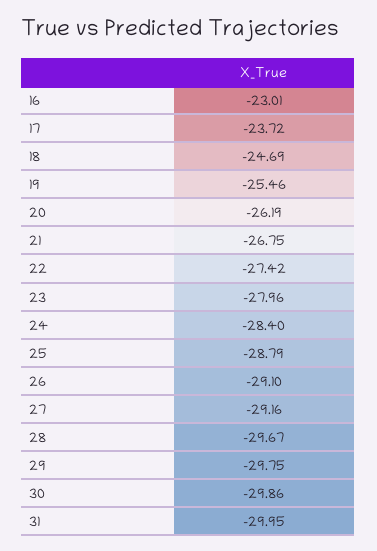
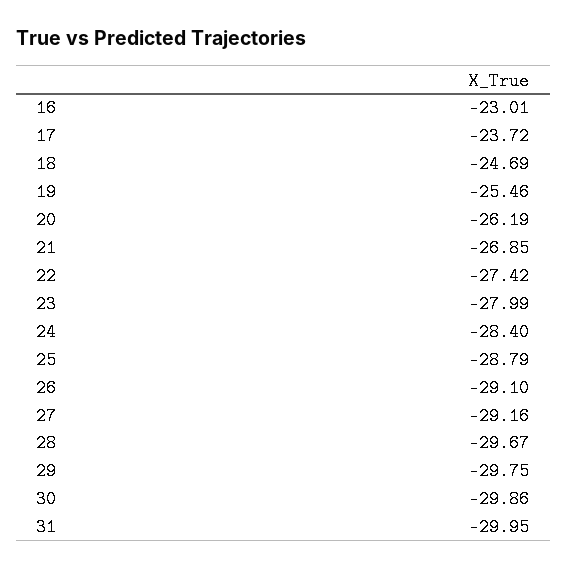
21: -26.75 -> -26.85
23: -27.96 -> -27.99

